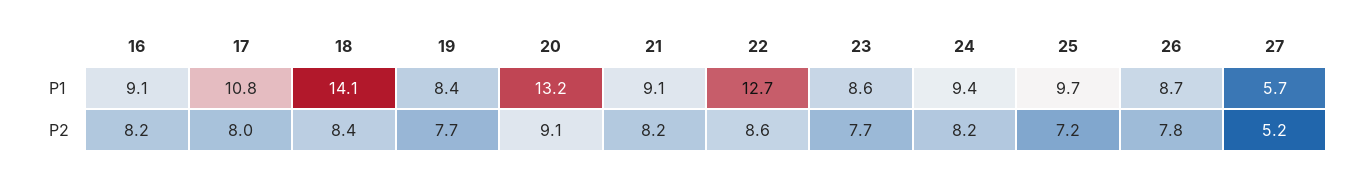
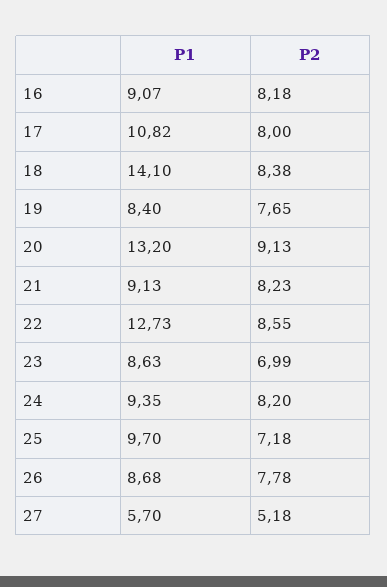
23, P2: 7.7 -> 6.99

